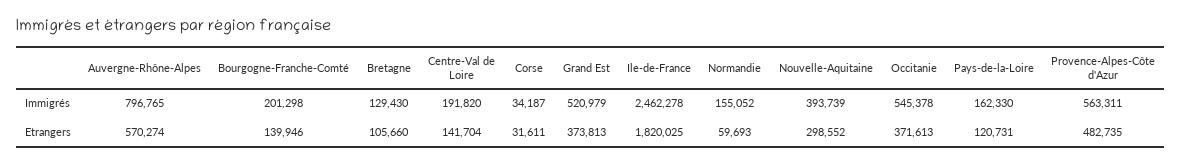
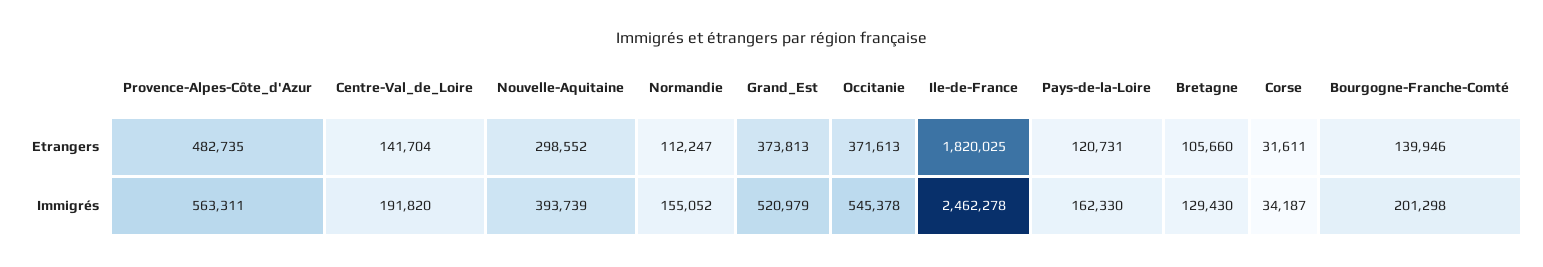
Auvergne-Rhône-Alpes, Immigrés: 796765 -> none
Auvergne-Rhône-Alpes, Etrangers: 570274 -> none
Normandie, Etrangers: 59693 -> 112247

